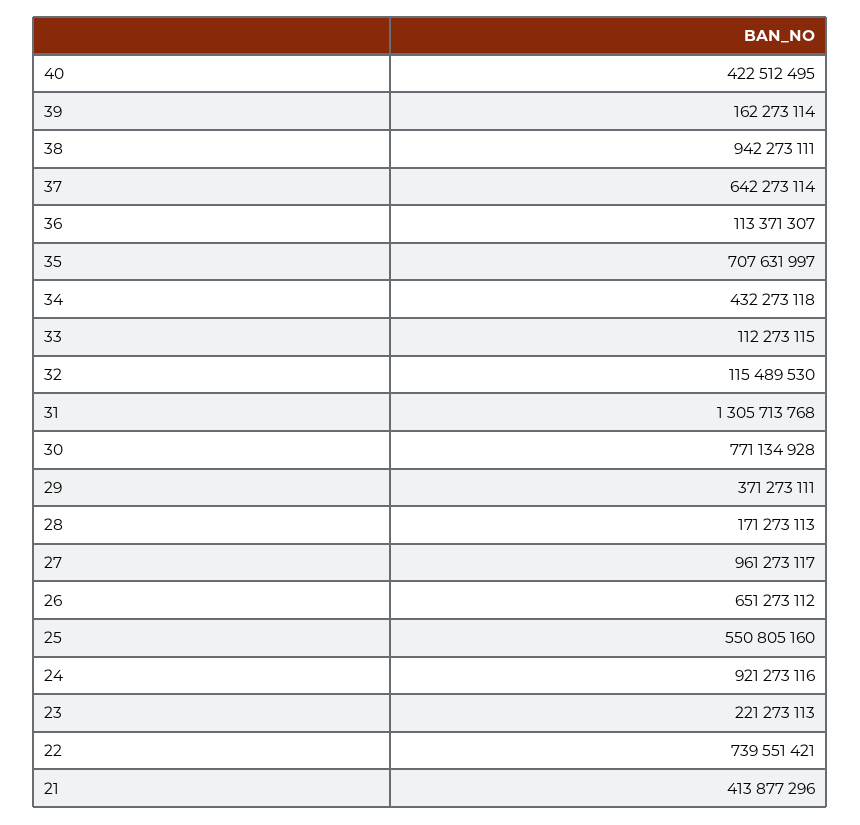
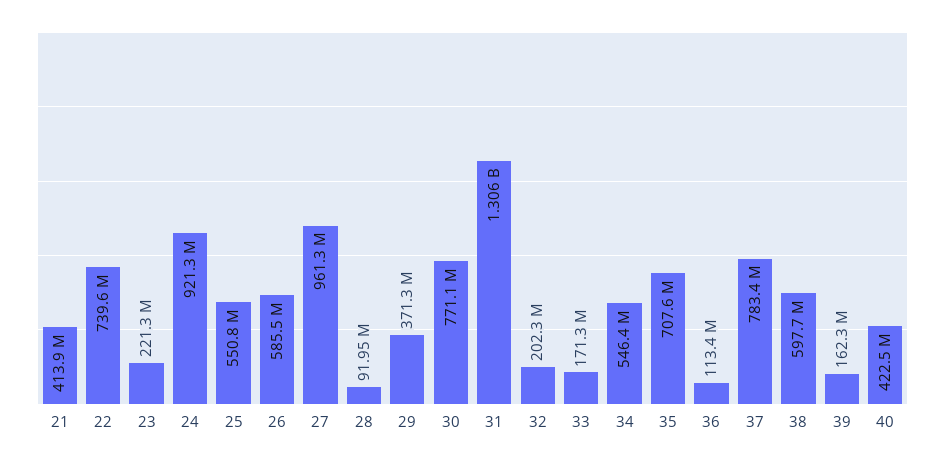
38: 942273111 -> 597700000
37: 642273114 -> 783400000
34: 432273118 -> 546400000
33: 112273115 -> 171300000
32: 115489530 -> 202300000
28: 171273113 -> 91950000
26: 651273112 -> 585500000

